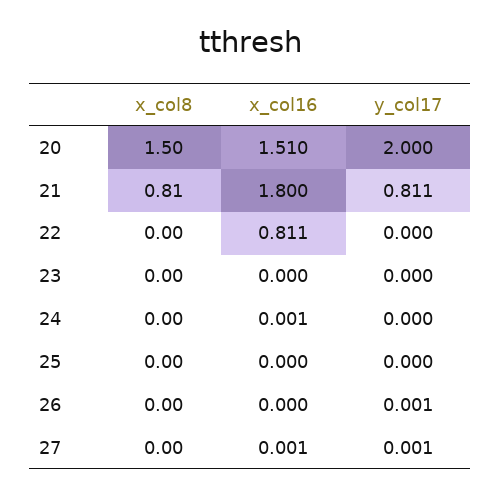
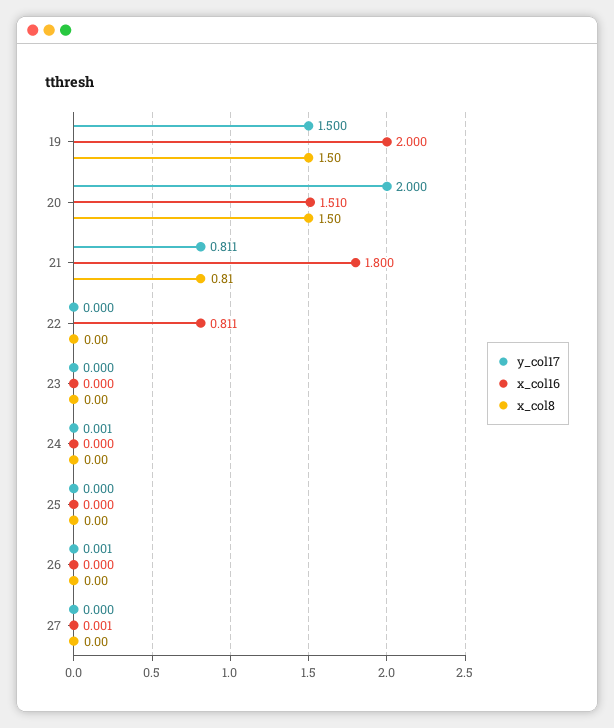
x_col16, 24: 0.001 -> 0
y_col17, 24: 0 -> 0.001
y_col17, 27: 0.001 -> 0
y_col17, 19: none -> 1.5
x_col16, 19: none -> 2
x_col8, 19: none -> 1.5

